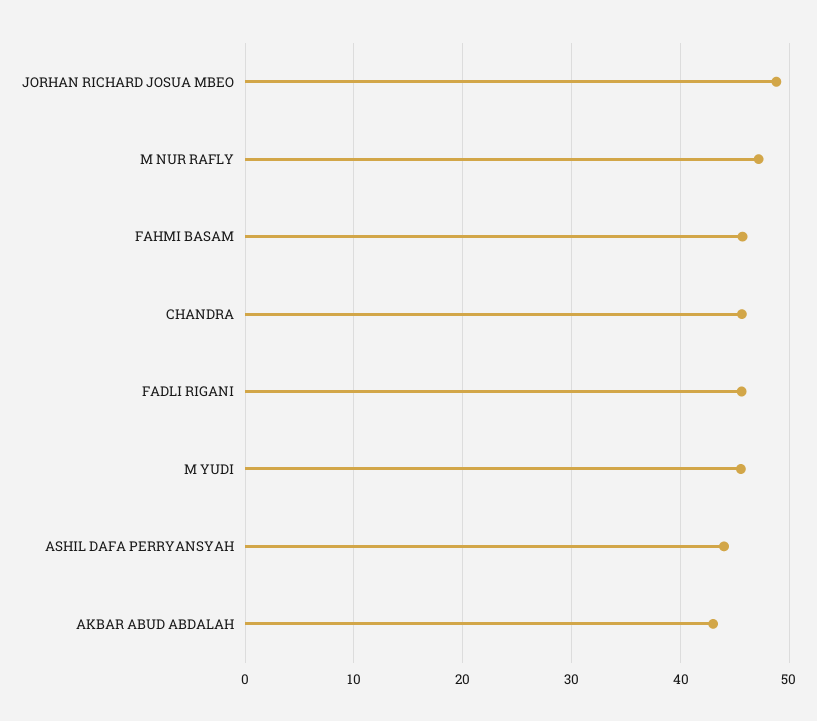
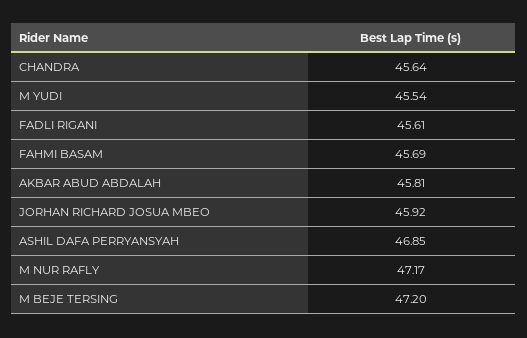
JORHAN RICHARD JOSUA MBEO: 49 -> 45.92
ASHIL DAFA PERRYANSYAH: 44 -> 46.85
AKBAR ABUD ABDALAH: 43 -> 45.81
M BEJE TERSING: none -> 47.2

